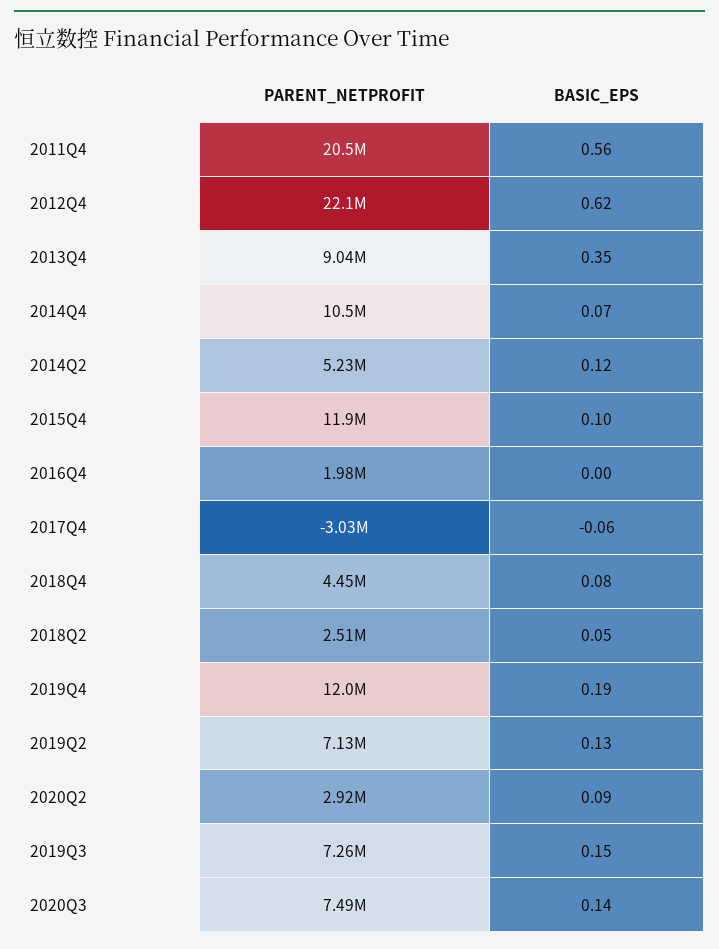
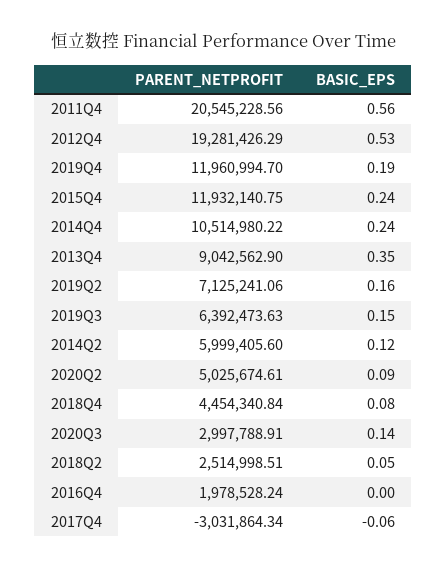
PARENT_NETPROFIT, 2012Q4: 22100000 -> 19281426.29
BASIC_EPS, 2012Q4: 0.62 -> 0.53
BASIC_EPS, 2014Q4: 0.07 -> 0.24
PARENT_NETPROFIT, 2014Q2: 5230000 -> 5999405.6
BASIC_EPS, 2015Q4: 0.1 -> 0.24
BASIC_EPS, 2019Q2: 0.13 -> 0.16
PARENT_NETPROFIT, 2020Q2: 2920000 -> 5025674.61
PARENT_NETPROFIT, 2019Q3: 7260000 -> 6392473.63
PARENT_NETPROFIT, 2020Q3: 7490000 -> 2997788.91

